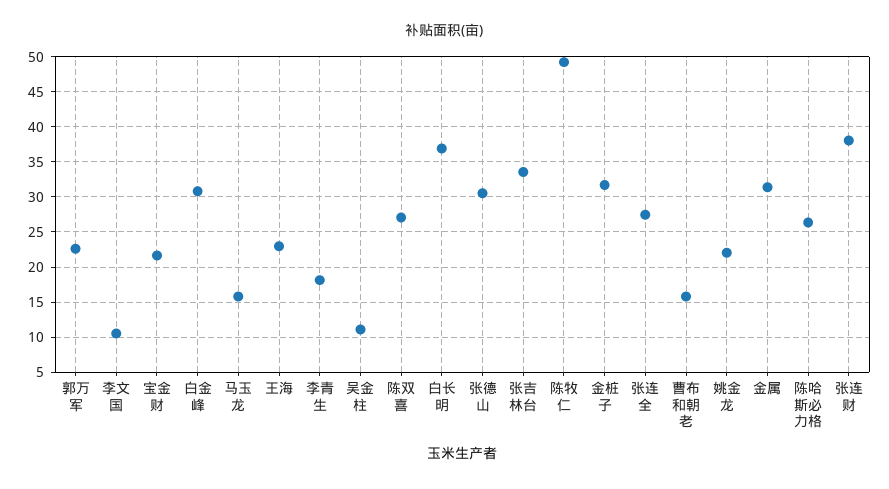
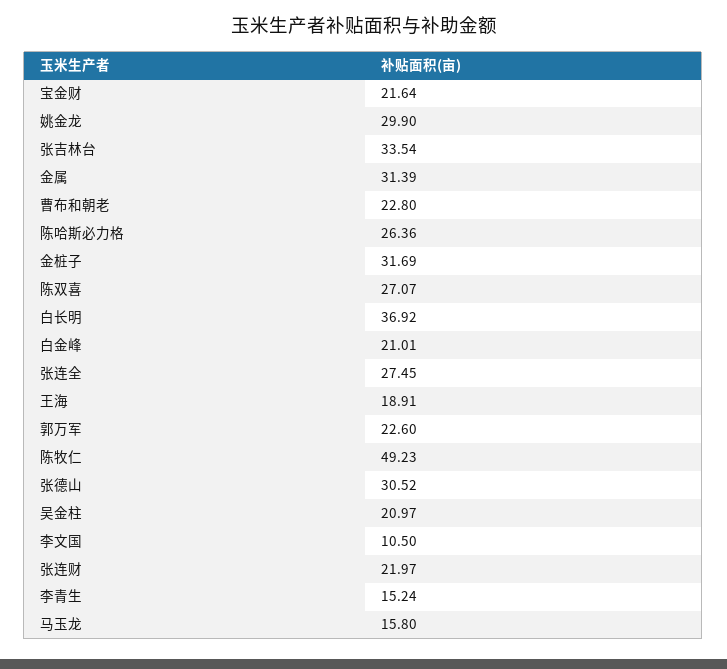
白金峰: 31 -> 21.01
王海: 23 -> 18.91
李青生: 18 -> 15.24
吴金柱: 11 -> 20.97
曹布和朝老: 16 -> 22.8
姚金龙: 22 -> 29.9
张连财: 38 -> 21.97

